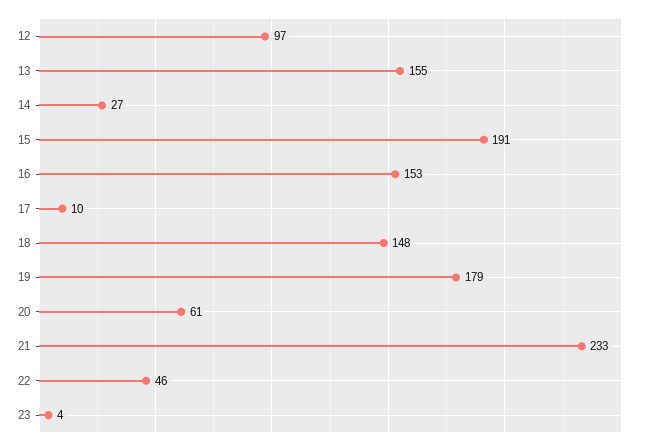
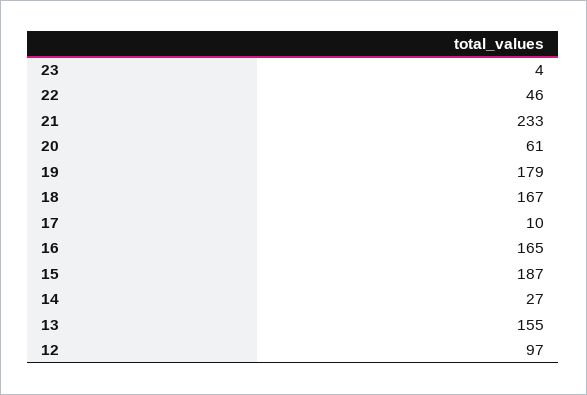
15: 191 -> 187
16: 153 -> 165
18: 148 -> 167

